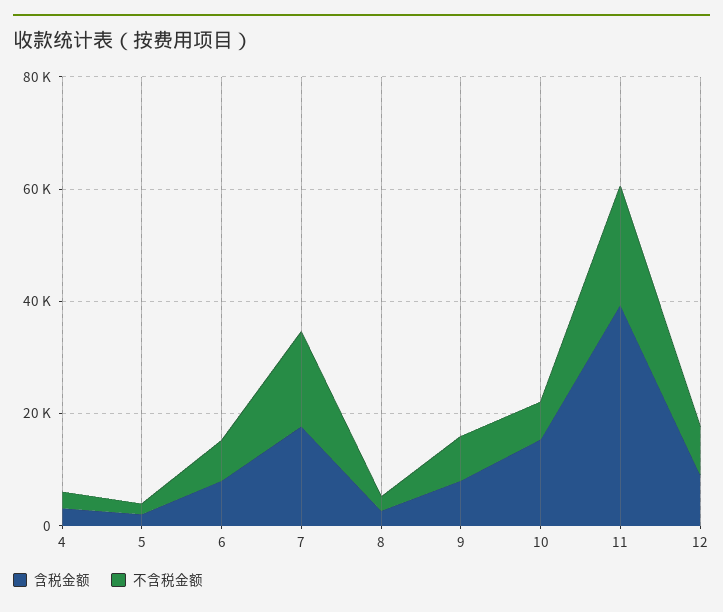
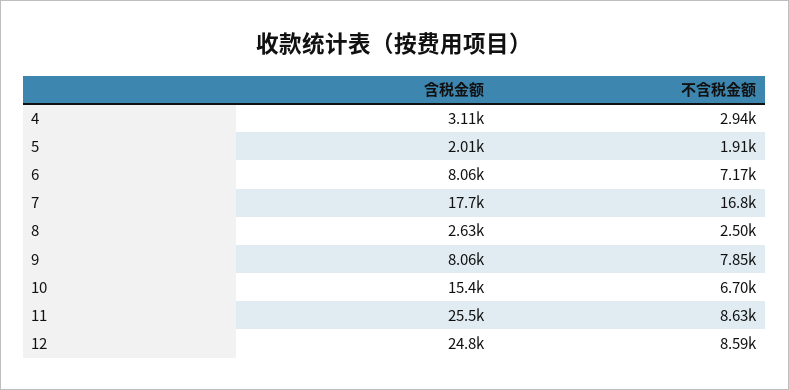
含税金额, 11: 40000 -> 25500
不含税金额, 11: 20000 -> 8630
含税金额, 12: 10000 -> 24800

